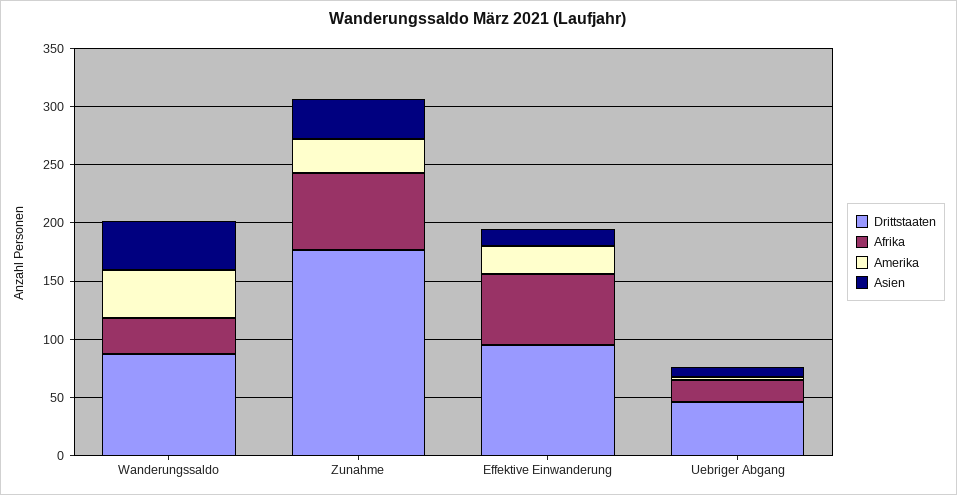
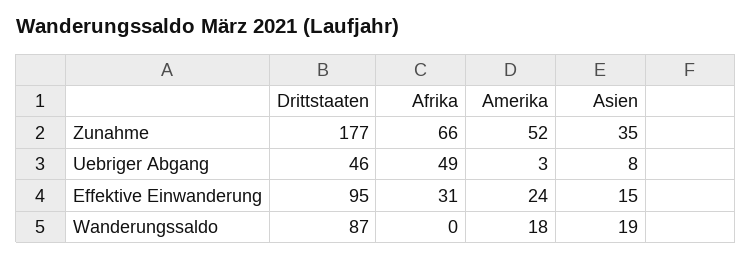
Afrika, Wanderungssaldo: 30 -> 0
Amerika, Wanderungssaldo: 40 -> 18
Asien, Wanderungssaldo: 40 -> 19
Amerika, Zunahme: 30 -> 52
Afrika, Effektive Einwanderung: 60 -> 31
Afrika, Uebriger Abgang: 20 -> 49

